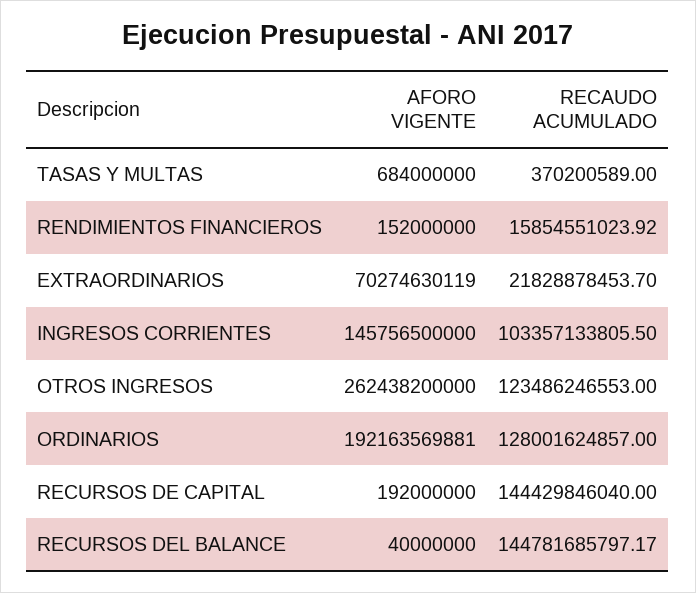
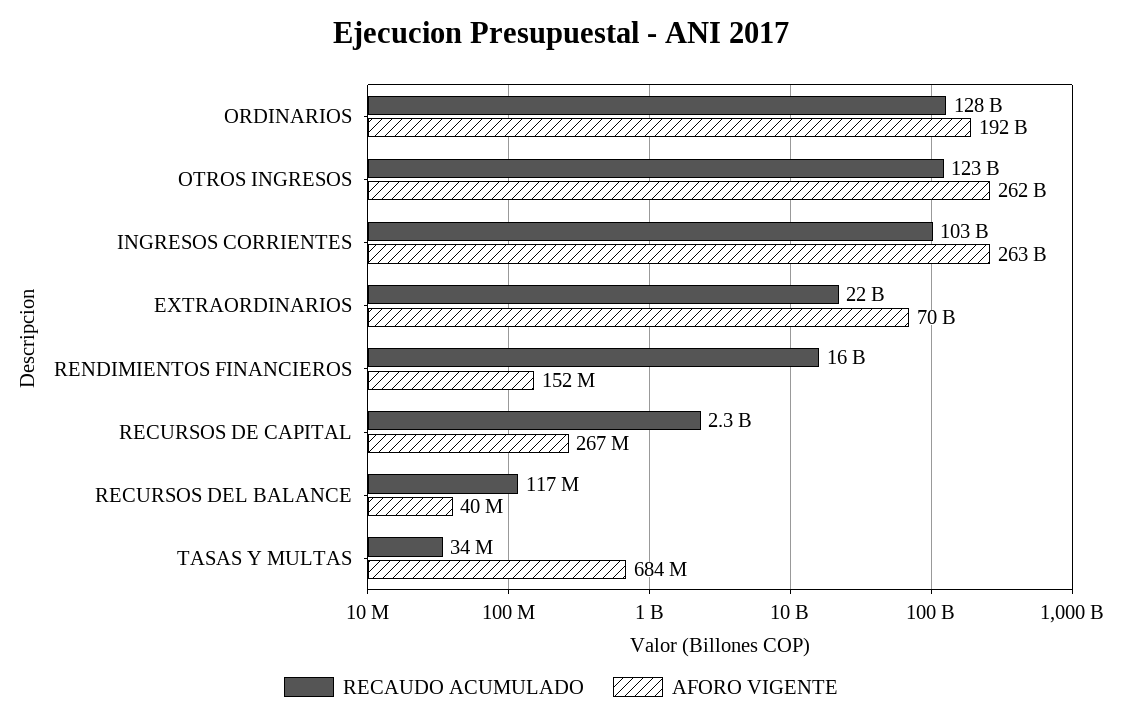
RECAUDO ACUMULADO, TASAS Y MULTAS: 370200589 -> 34000000
AFORO VIGENTE, INGRESOS CORRIENTES: 145756500000 -> 263000000000
AFORO VIGENTE, RECURSOS DE CAPITAL: 192000000 -> 267000000
RECAUDO ACUMULADO, RECURSOS DE CAPITAL: 144429846040 -> 2300000000
RECAUDO ACUMULADO, RECURSOS DEL BALANCE: 144781685797.17 -> 117000000

